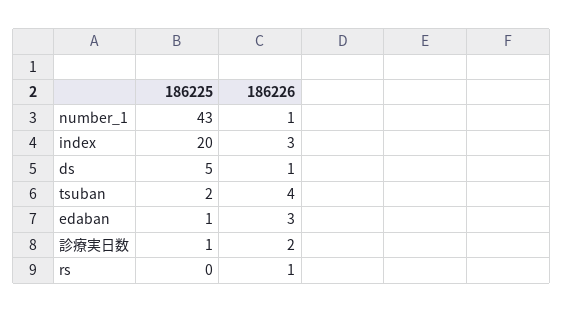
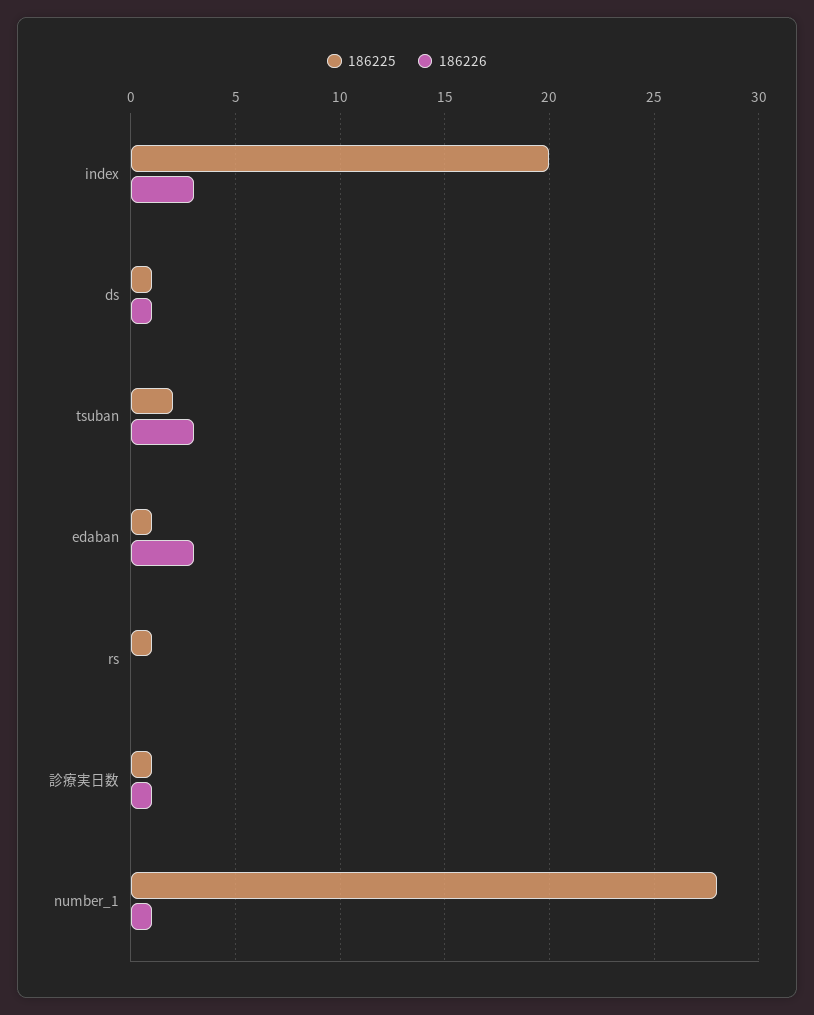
186225, number_1: 43 -> 28
186225, ds: 5 -> 1
186226, tsuban: 4 -> 3
186226, 診療実日数: 2 -> 1
186225, rs: 0 -> 1
186226, rs: 1 -> 0

